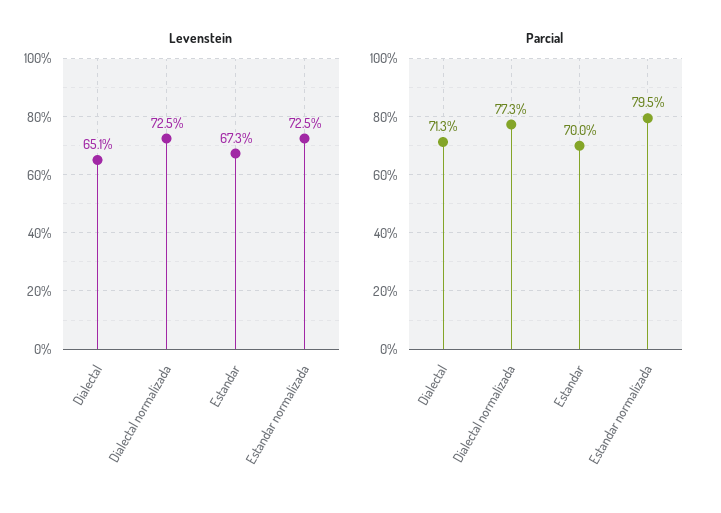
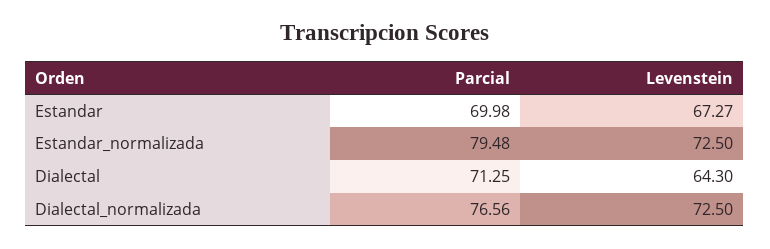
Levenstein, Dialectal: 65.1 -> 64.3
Parcial, Dialectal normalizada: 77.3 -> 76.56

